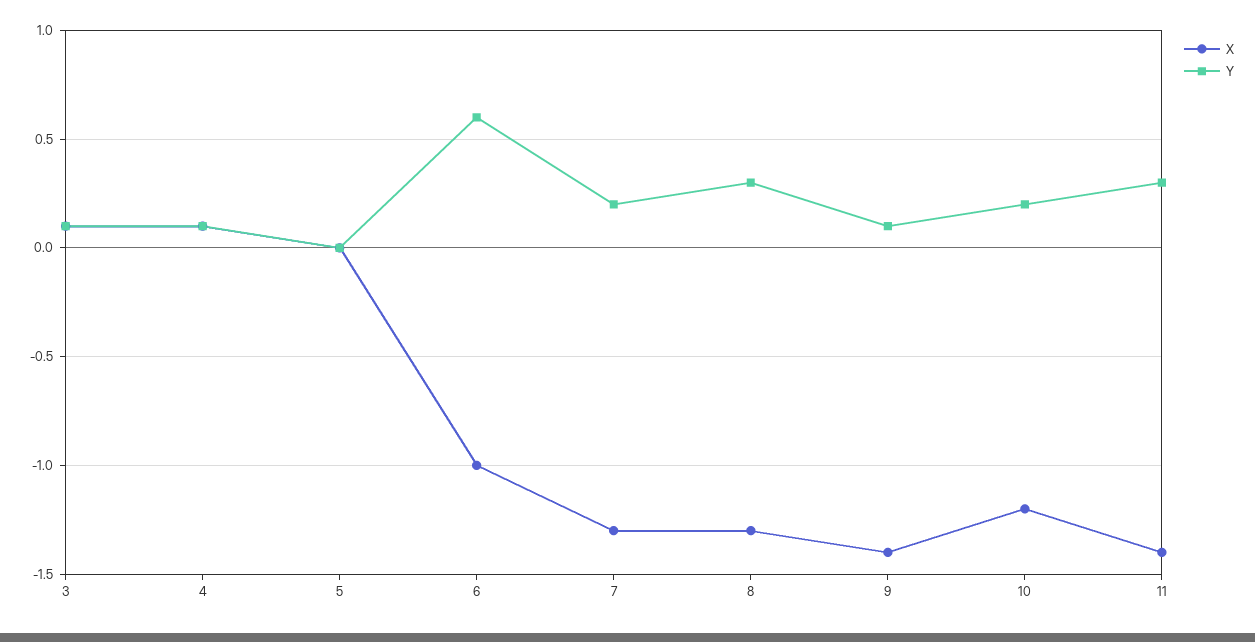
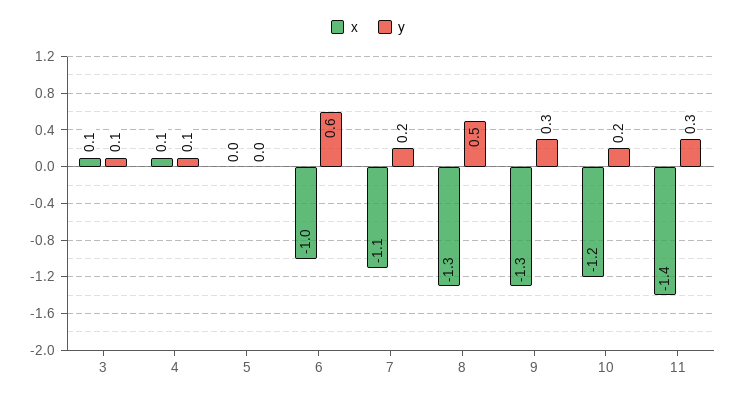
X, 7: -1.3 -> -1.1
Y, 8: 0.3 -> 0.5
X, 9: -1.4 -> -1.3
Y, 9: 0.1 -> 0.3

